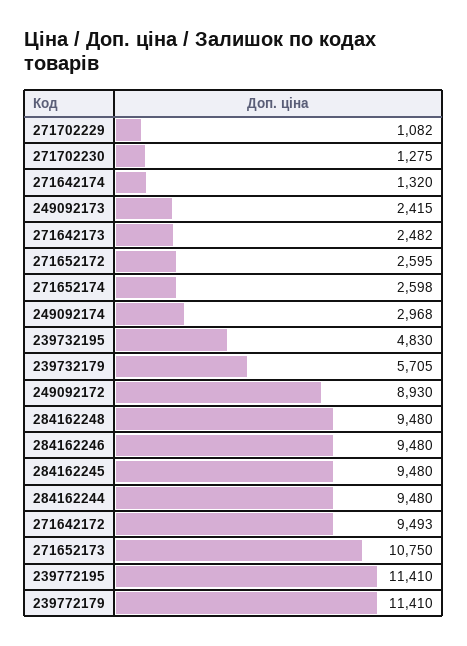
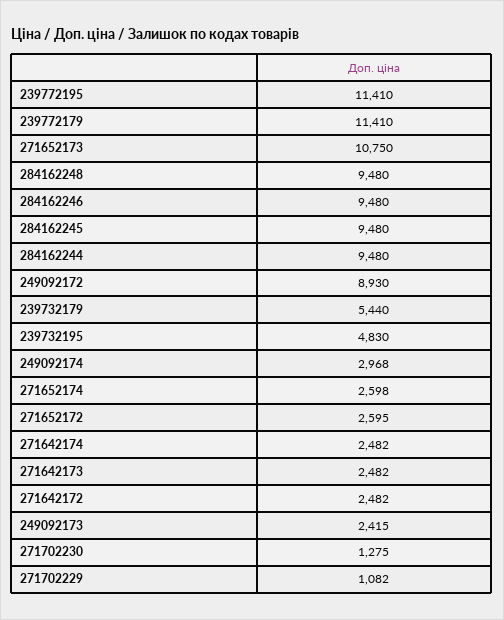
271642174: 1320 -> 2482
239732179: 5705 -> 5440
271642172: 9493 -> 2482

